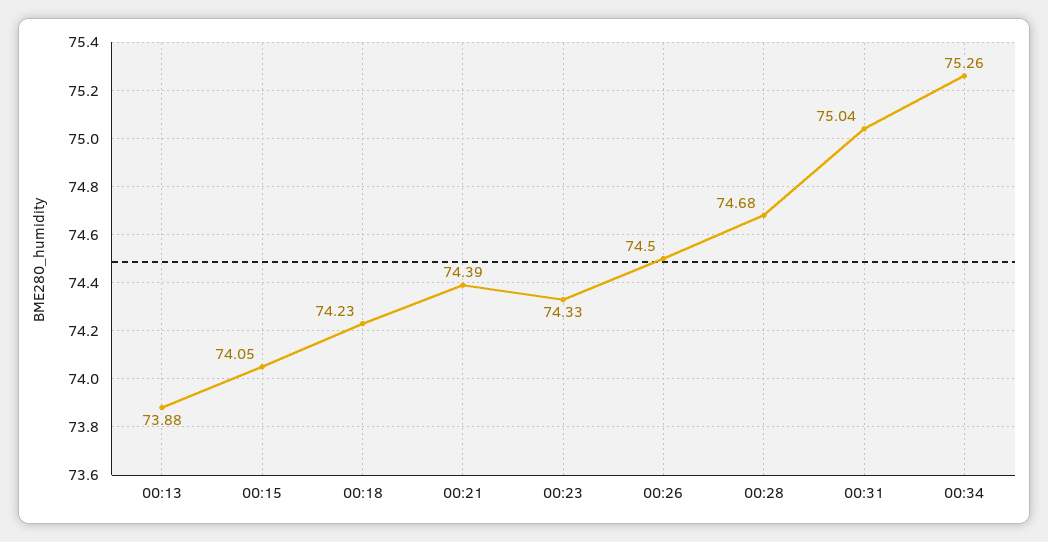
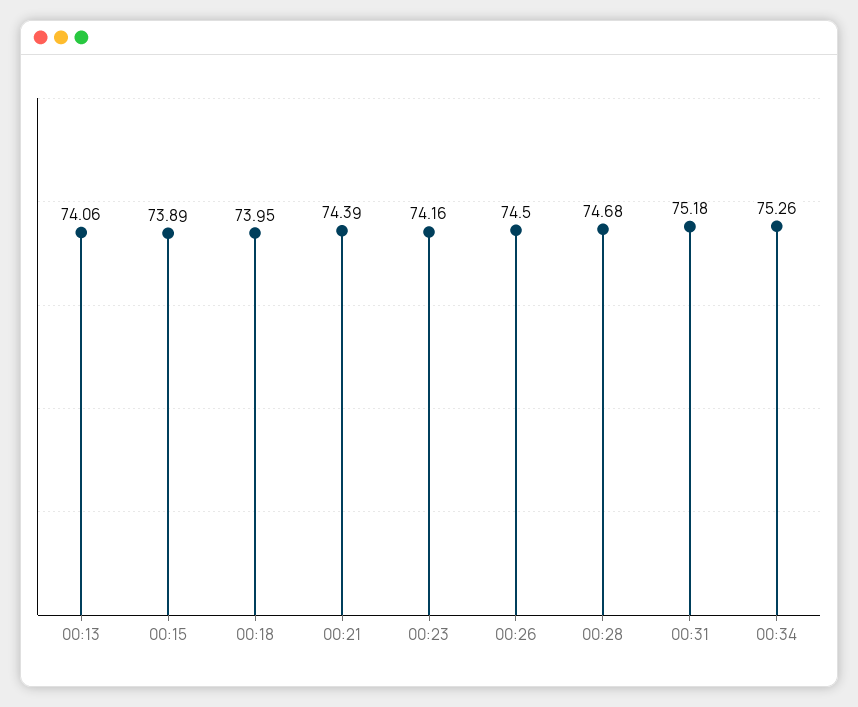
00:13: 73.88 -> 74.06
00:15: 74.05 -> 73.89
00:18: 74.23 -> 73.95
00:23: 74.33 -> 74.16
00:31: 75.04 -> 75.18

